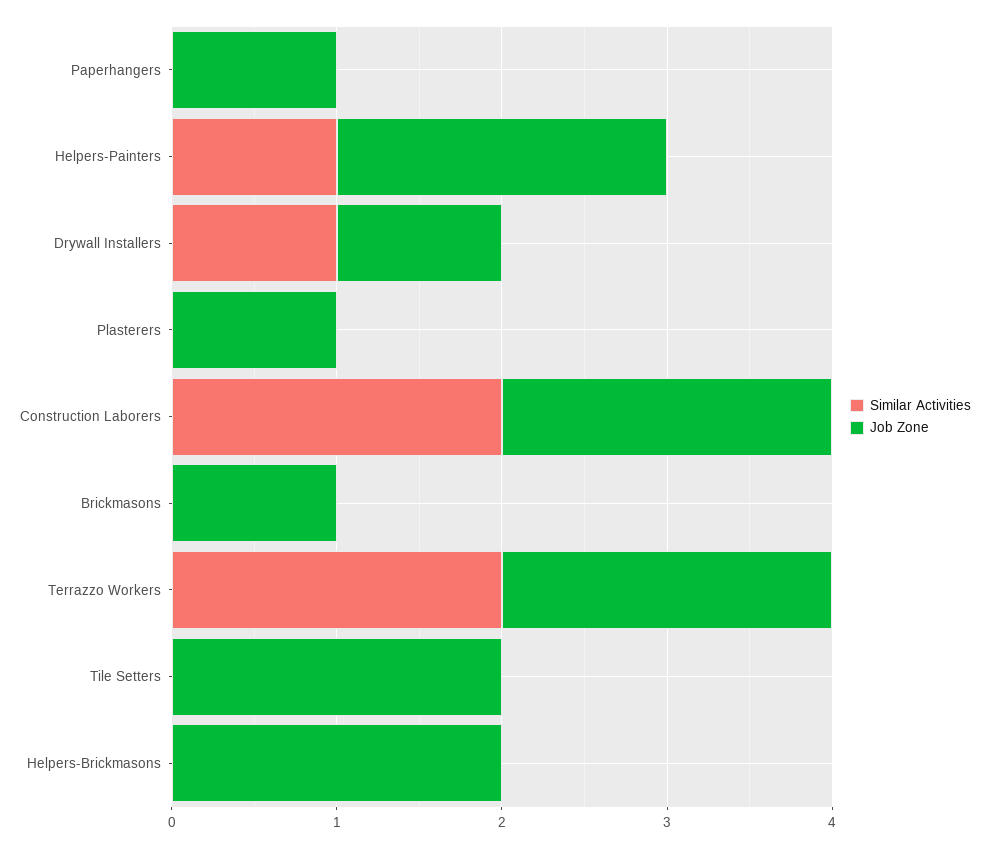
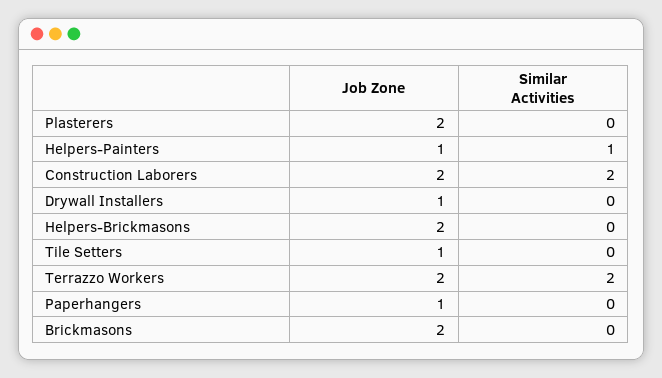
Job Zone, Helpers-Painters: 2 -> 1
Similar Activities, Drywall Installers: 1 -> 0
Job Zone, Plasterers: 1 -> 2
Job Zone, Brickmasons: 1 -> 2
Job Zone, Tile Setters: 2 -> 1

